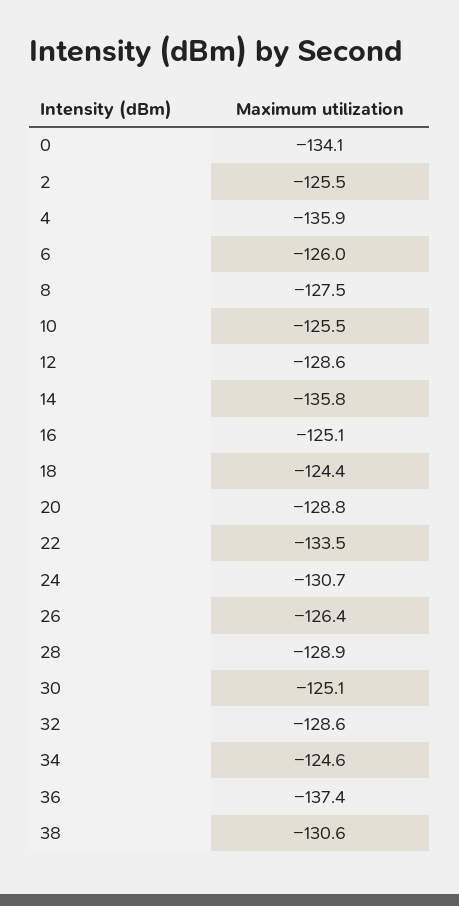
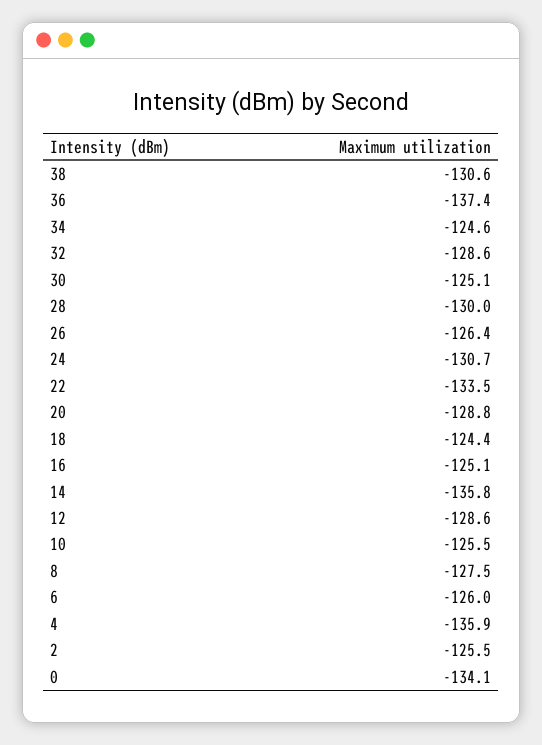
28: -128.9 -> -130

